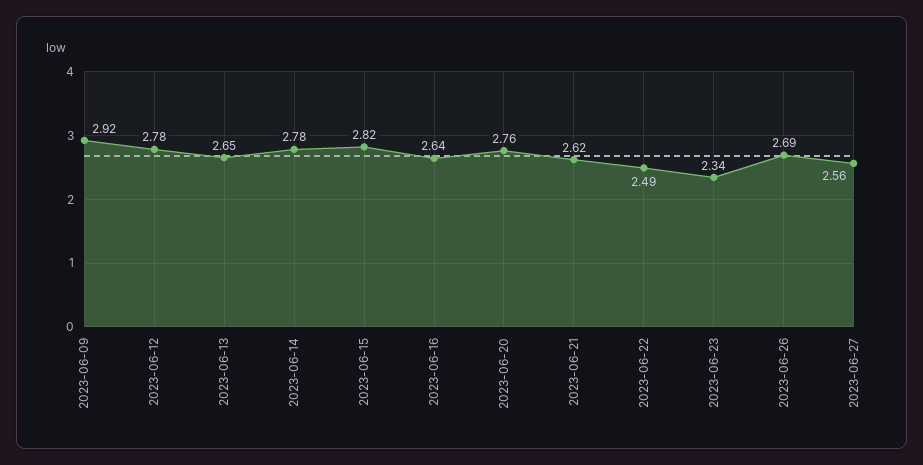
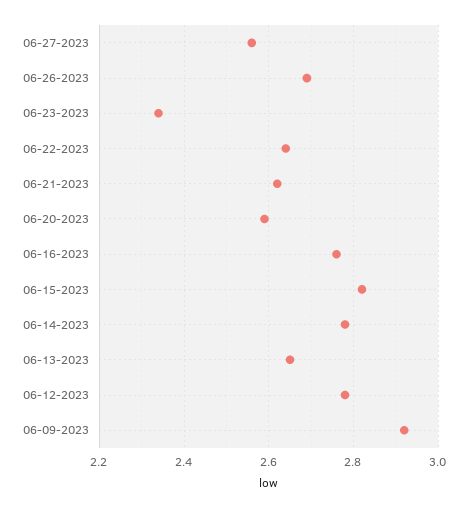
2023-06-16: 2.64 -> 2.75
2023-06-20: 2.76 -> 2.6
2023-06-22: 2.49 -> 2.65

